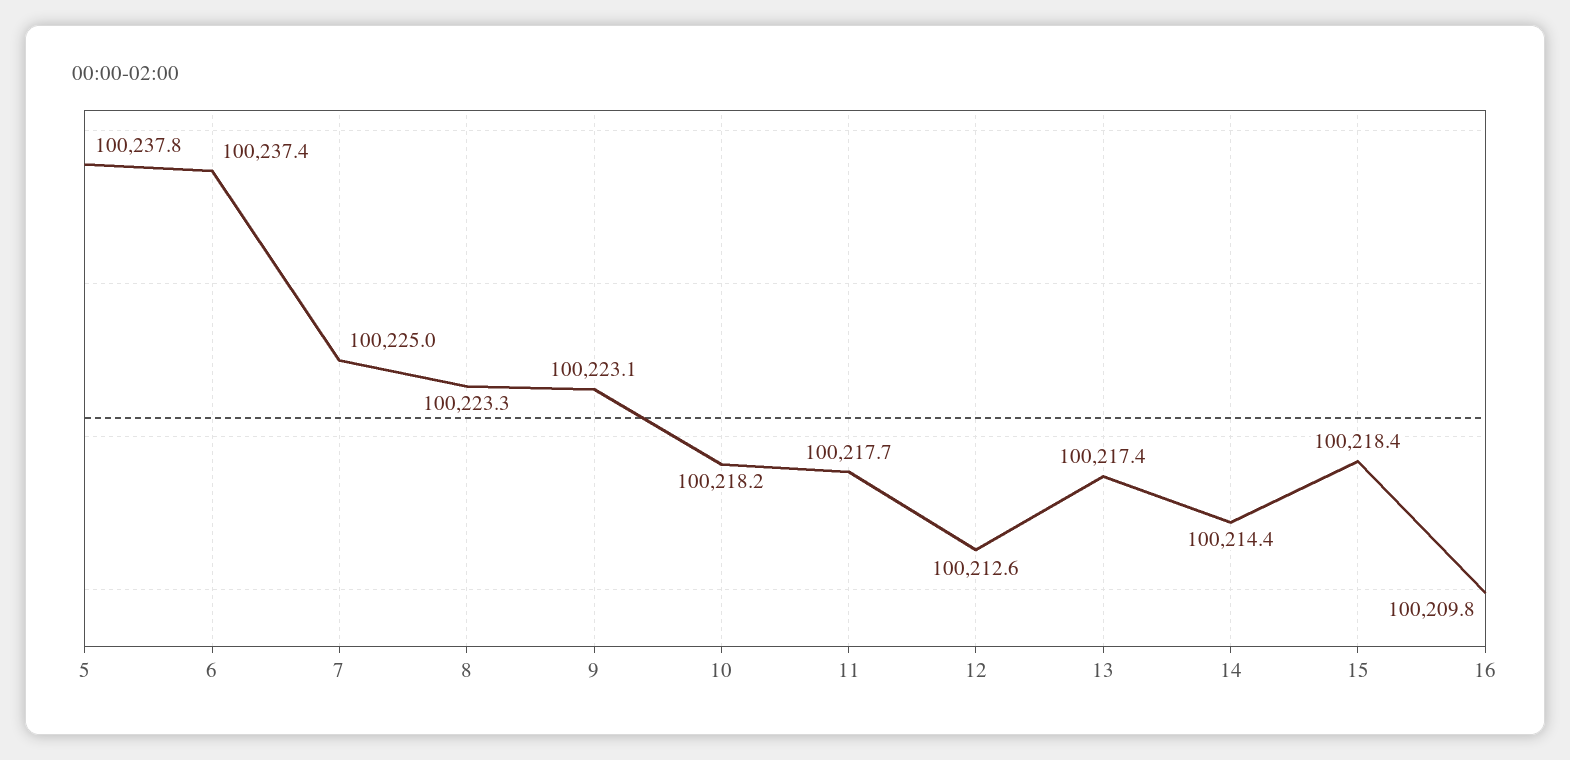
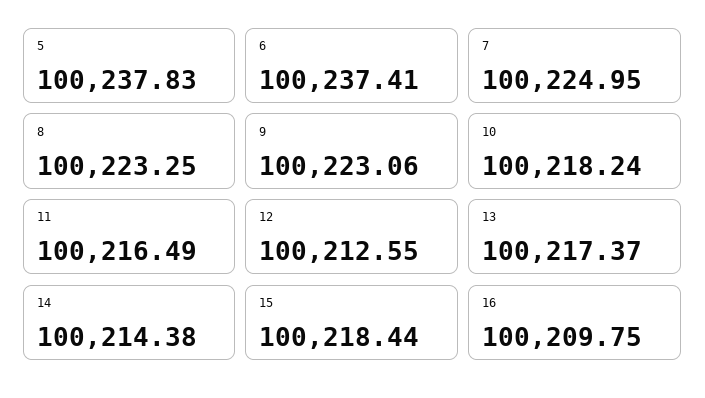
11: 100217.7 -> 100216.49

